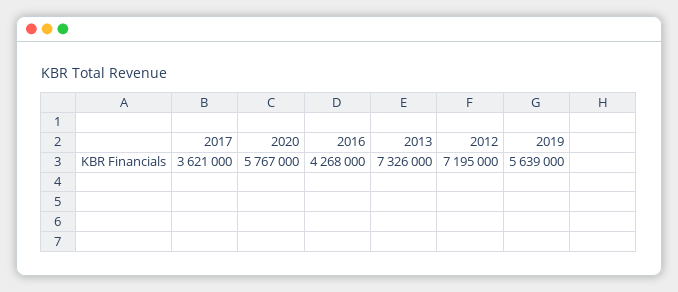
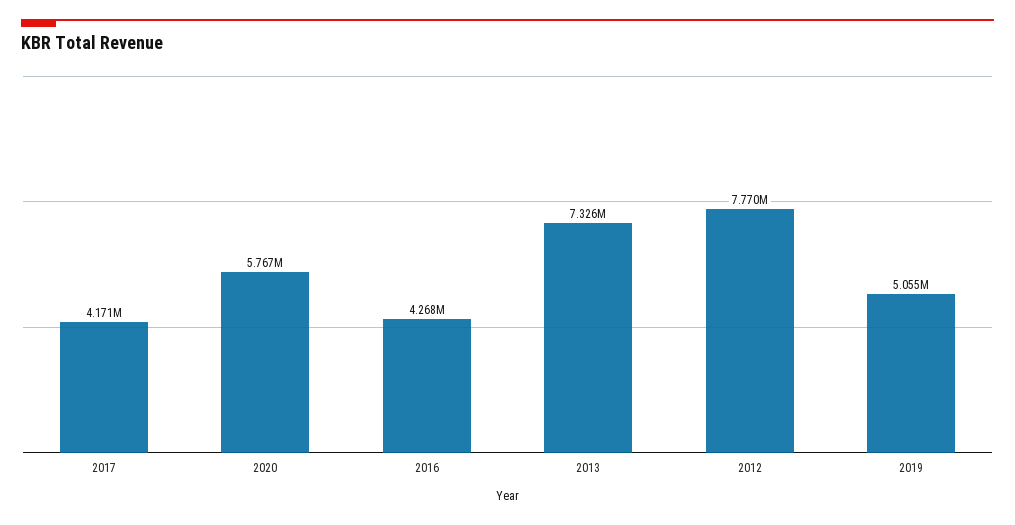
2017: 3621000 -> 4171000
2012: 7195000 -> 7770000
2019: 5639000 -> 5055000

